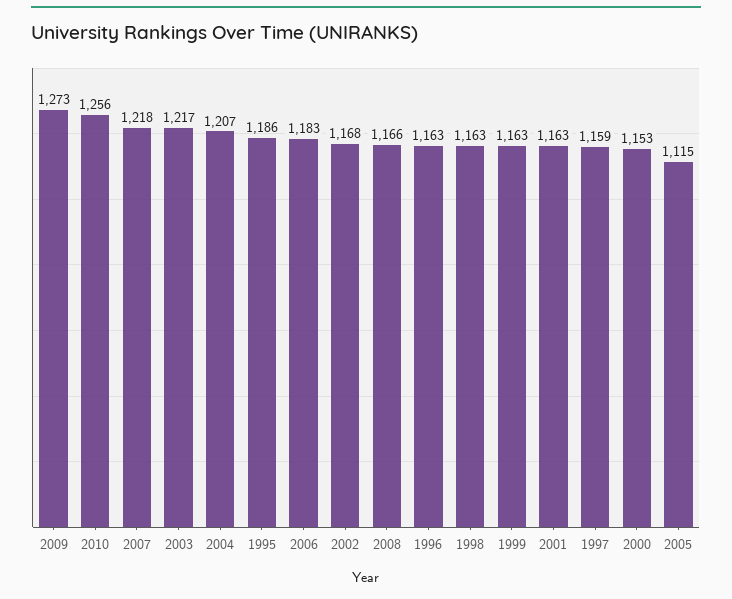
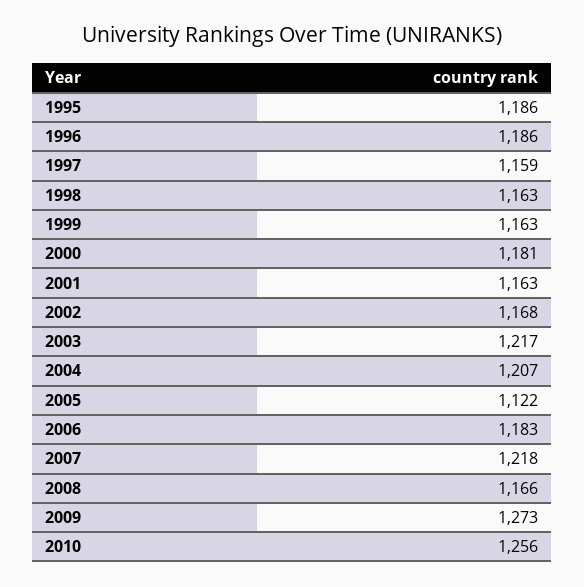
1996: 1163 -> 1186
2000: 1153 -> 1181
2005: 1115 -> 1122

